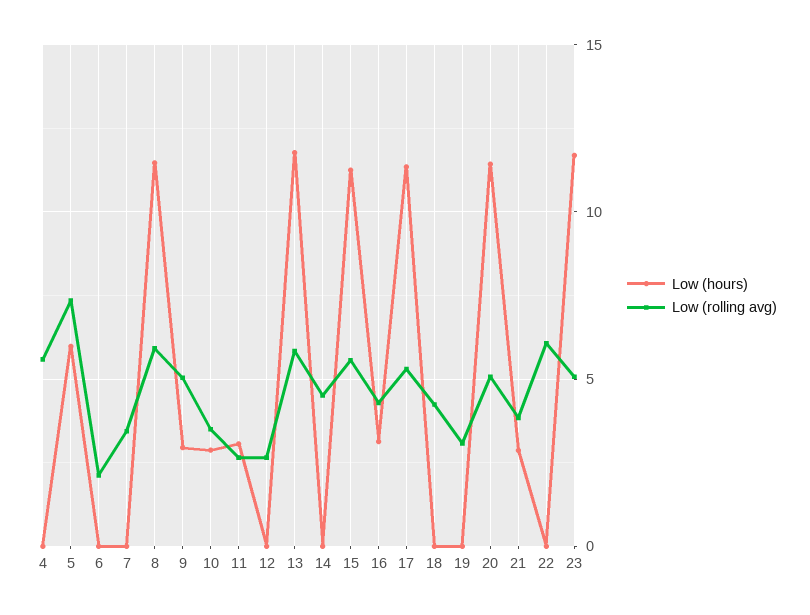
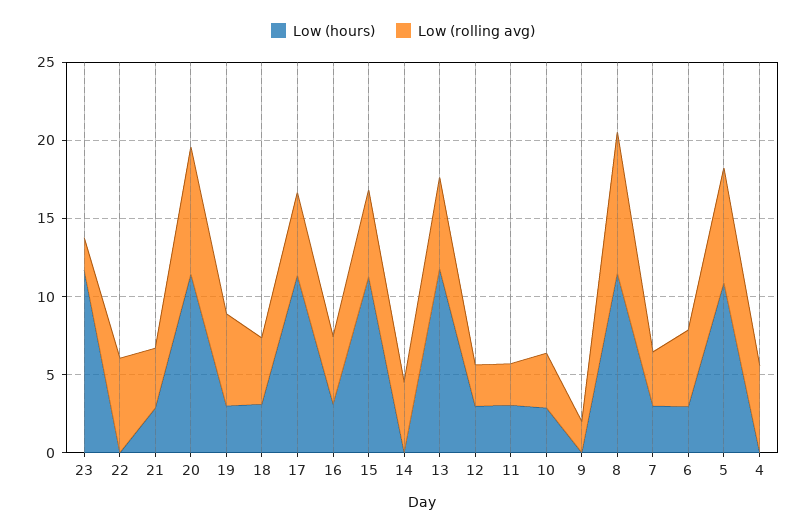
Low (hours), 5: 6 -> 11
Low (hours), 6: 0 -> 3
Low (rolling avg), 6: 2 -> 5
Low (hours), 7: 0 -> 3
Low (rolling avg), 8: 6 -> 9
Low (hours), 9: 3 -> 0
Low (rolling avg), 9: 5 -> 2
Low (hours), 12: 0 -> 3
Low (hours), 18: 0 -> 3
Low (hours), 19: 0 -> 3
Low (rolling avg), 19: 3 -> 6
Low (rolling avg), 20: 5 -> 8
Low (rolling avg), 23: 5 -> 2

